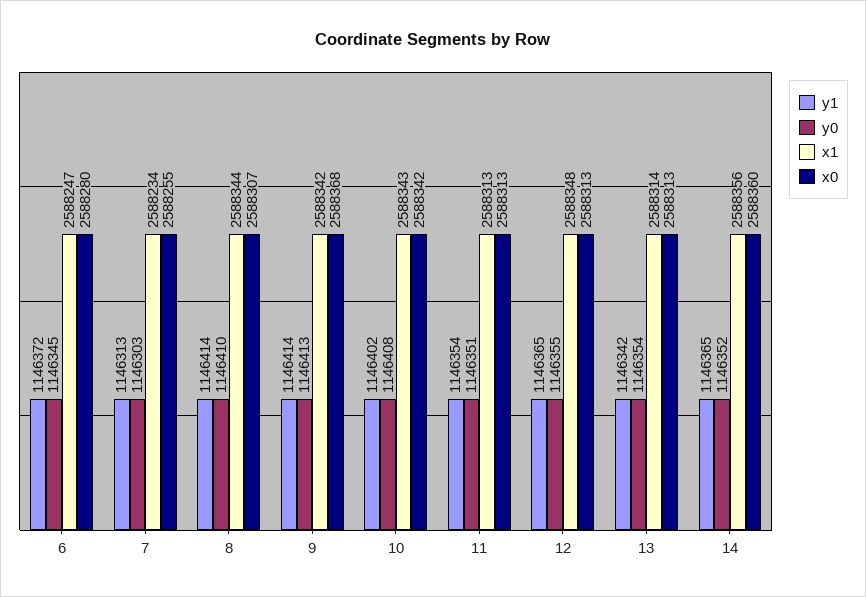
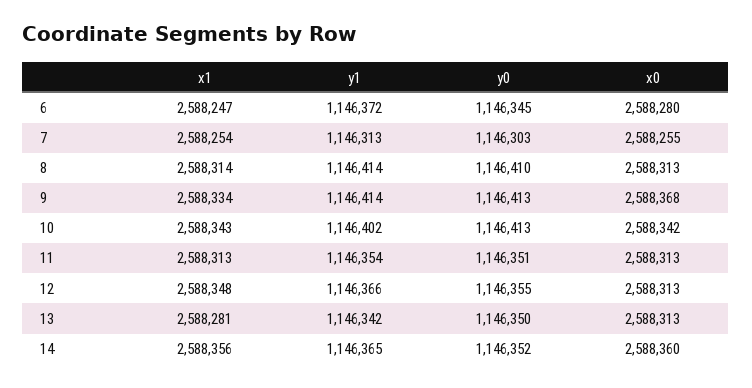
x1, 7: 2588234 -> 2588254
x1, 8: 2588344 -> 2588314
x0, 8: 2588307 -> 2588313
x1, 9: 2588342 -> 2588334
y0, 10: 1146408 -> 1146413
y1, 12: 1146365 -> 1146366
y0, 13: 1146354 -> 1146350
x1, 13: 2588314 -> 2588281

